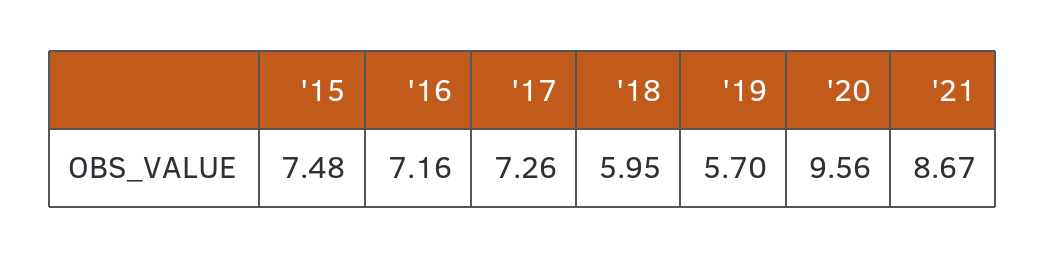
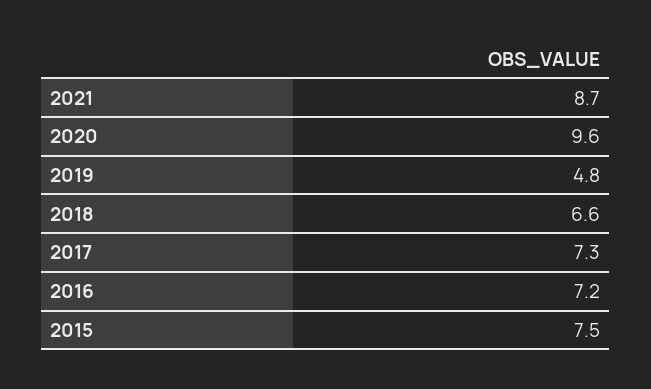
'18: 5.95 -> 6.6
'19: 5.7 -> 4.8

